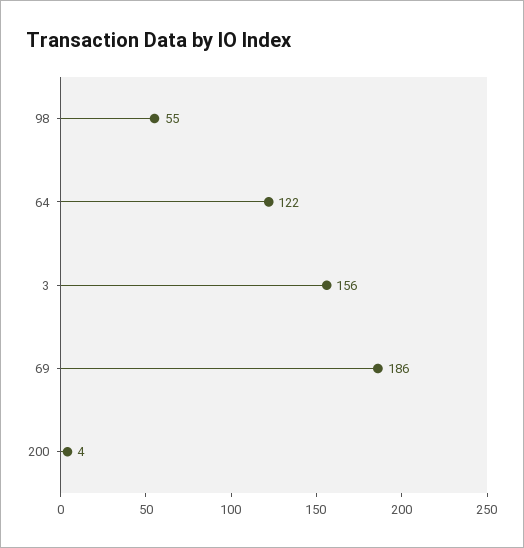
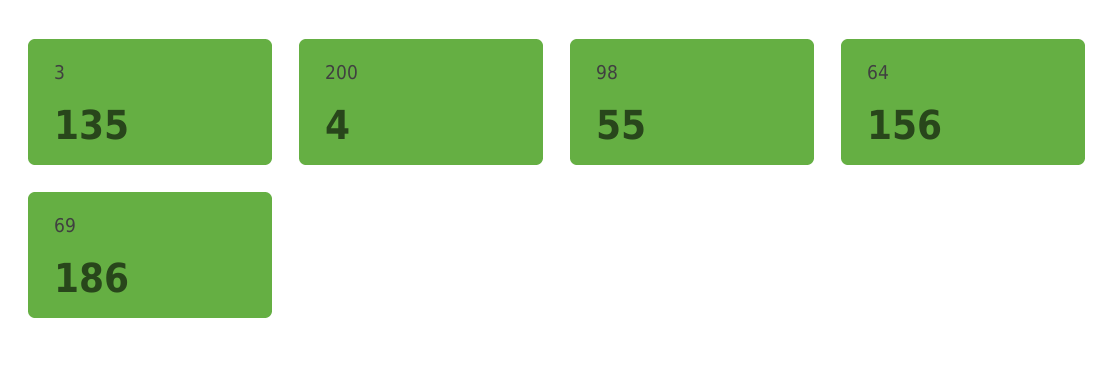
64: 122 -> 156
3: 156 -> 135

